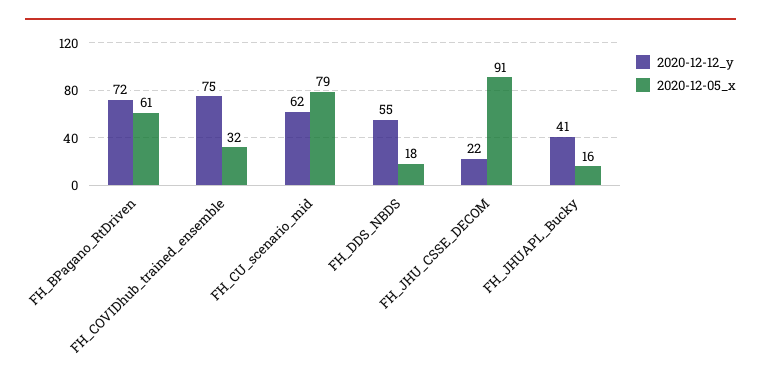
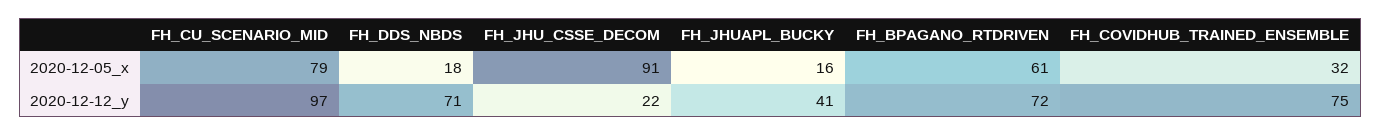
2020-12-12_y, FH_CU_scenario_mid: 62 -> 97
2020-12-12_y, FH_DDS_NBDS: 55 -> 71

